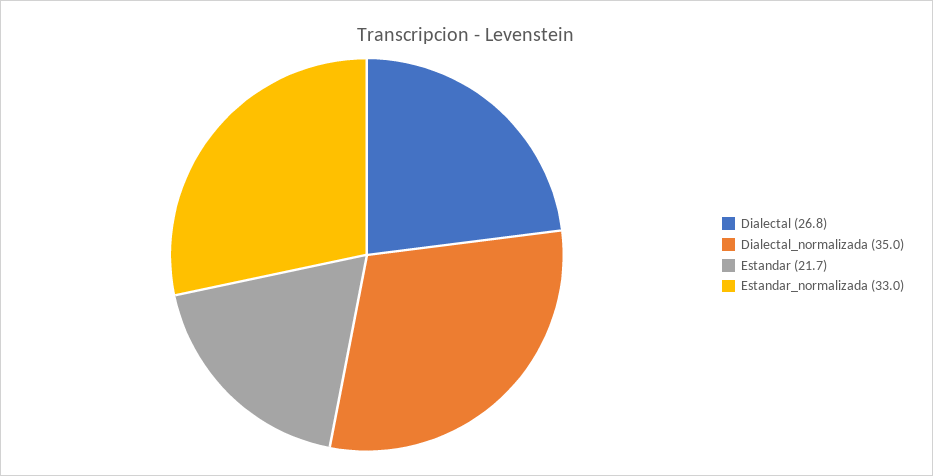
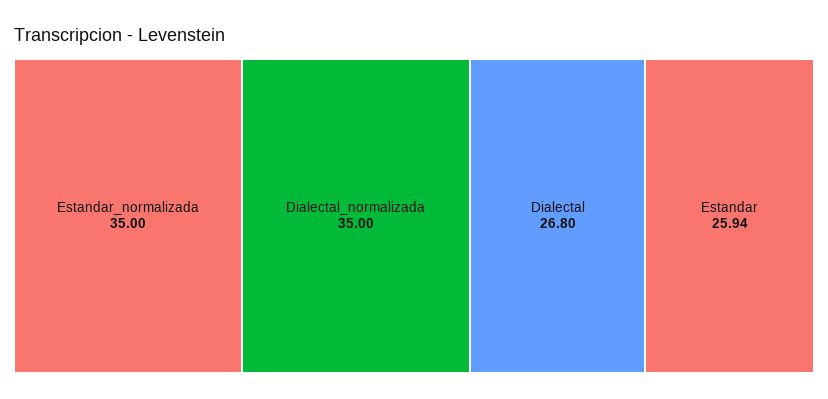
Estandar: 21.7 -> 25.94
Estandar_normalizada: 33 -> 35

